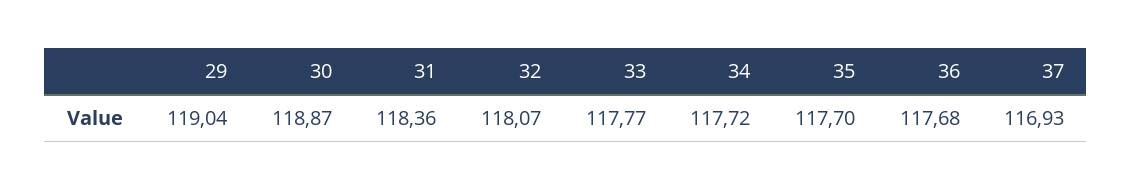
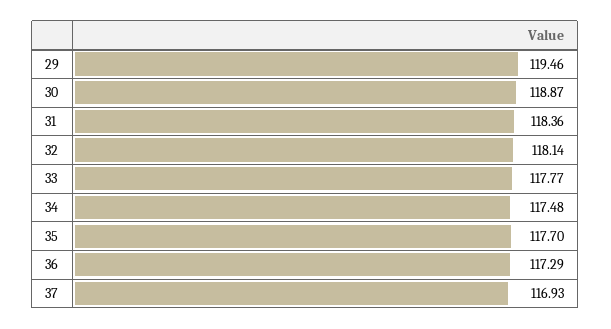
29: 119.04 -> 119.46
32: 118.07 -> 118.14
34: 117.72 -> 117.48
36: 117.68 -> 117.29

